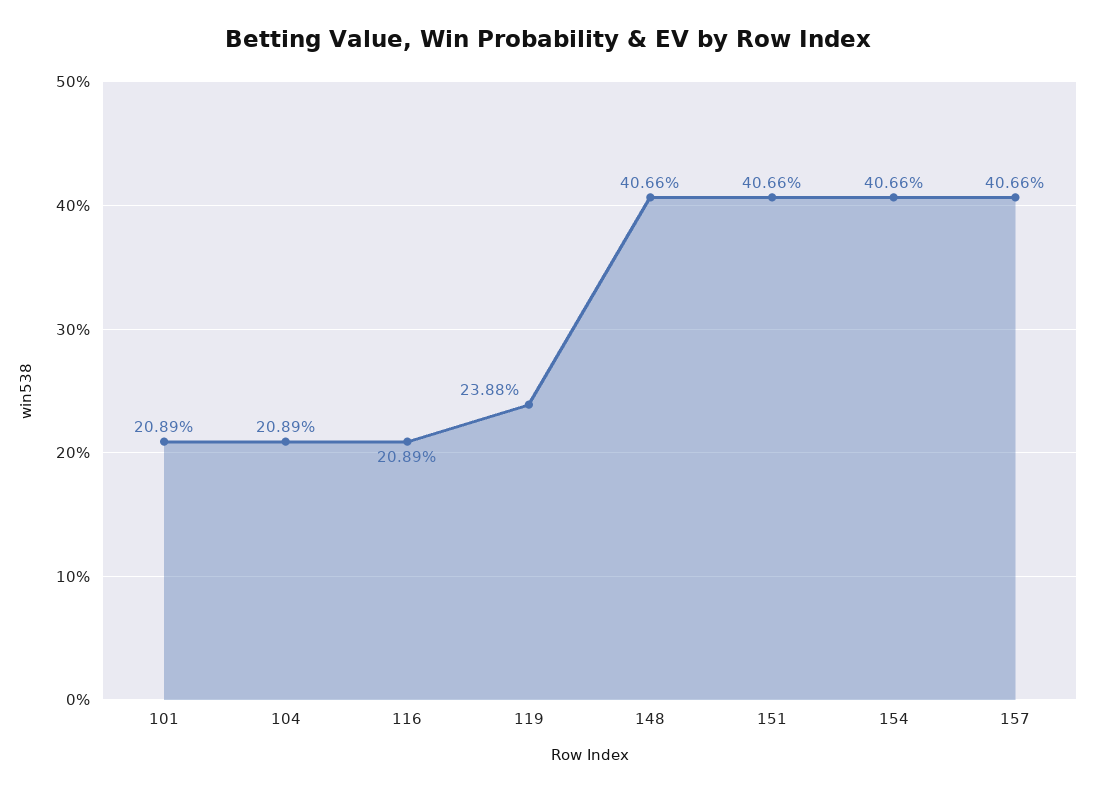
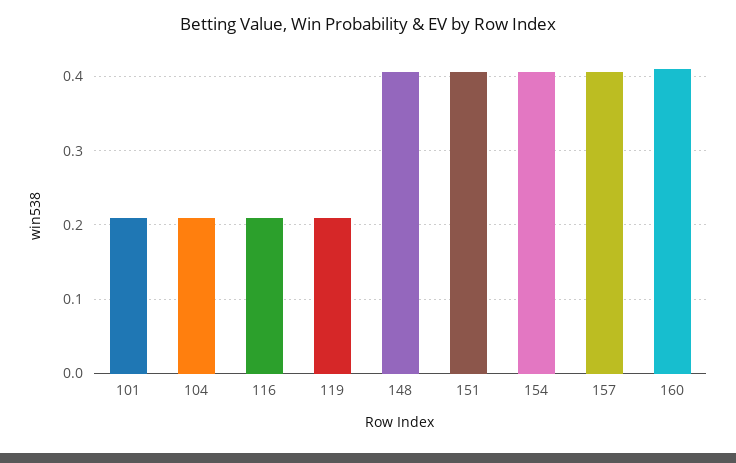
119: 0.2388 -> 0.21
160: none -> 0.41

